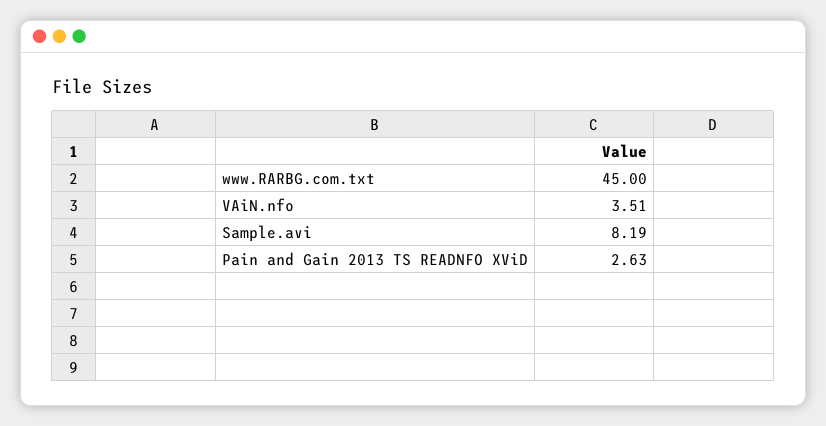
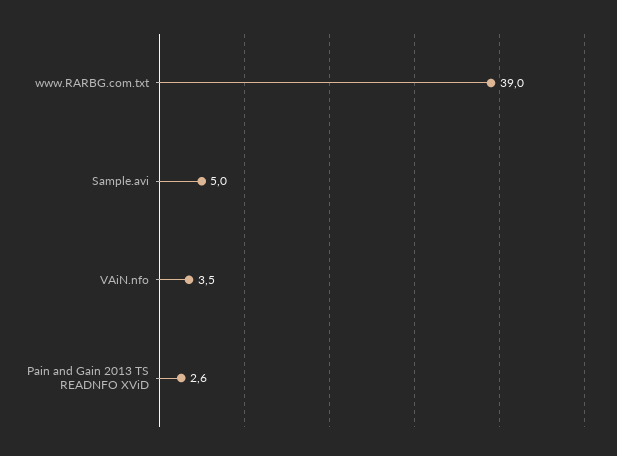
www.RARBG.com.txt: 45 -> 39
Sample.avi: 8.19 -> 5

